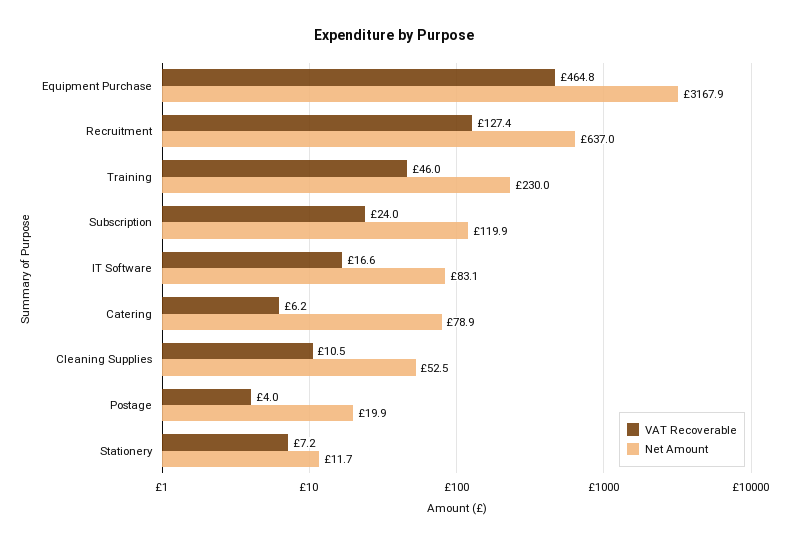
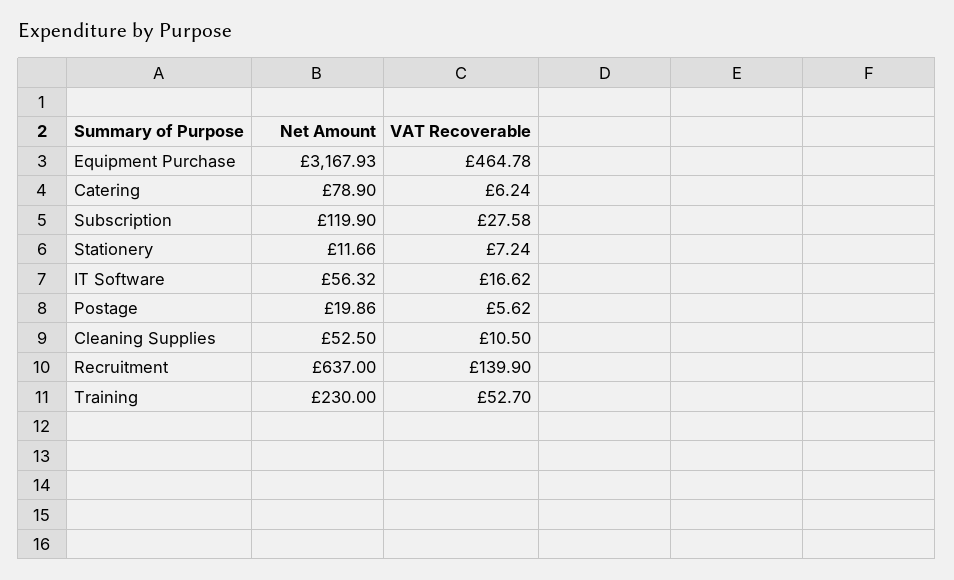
VAT Recoverable, Recruitment: 127.4 -> 139.9
VAT Recoverable, Training: 46 -> 52.7
VAT Recoverable, Subscription: 24 -> 27.58
Net Amount, IT Software: 83.1 -> 56.32
VAT Recoverable, Postage: 4 -> 5.62

